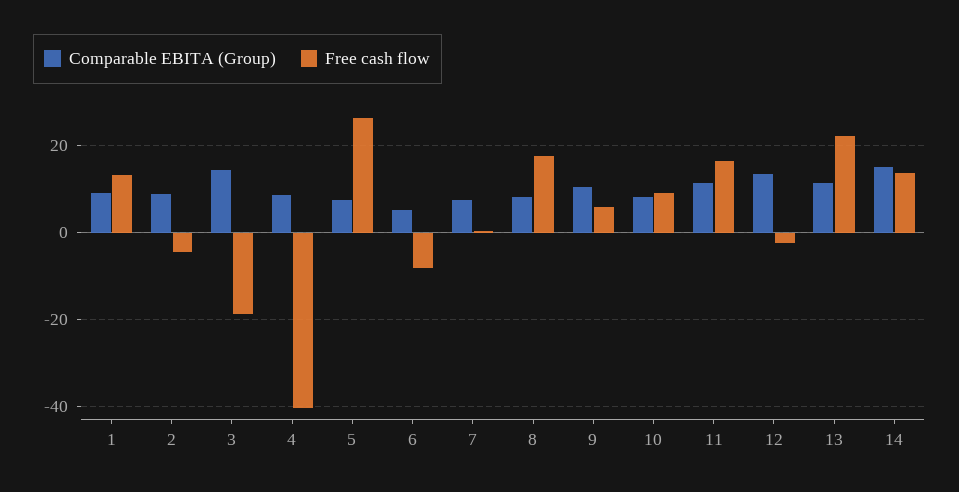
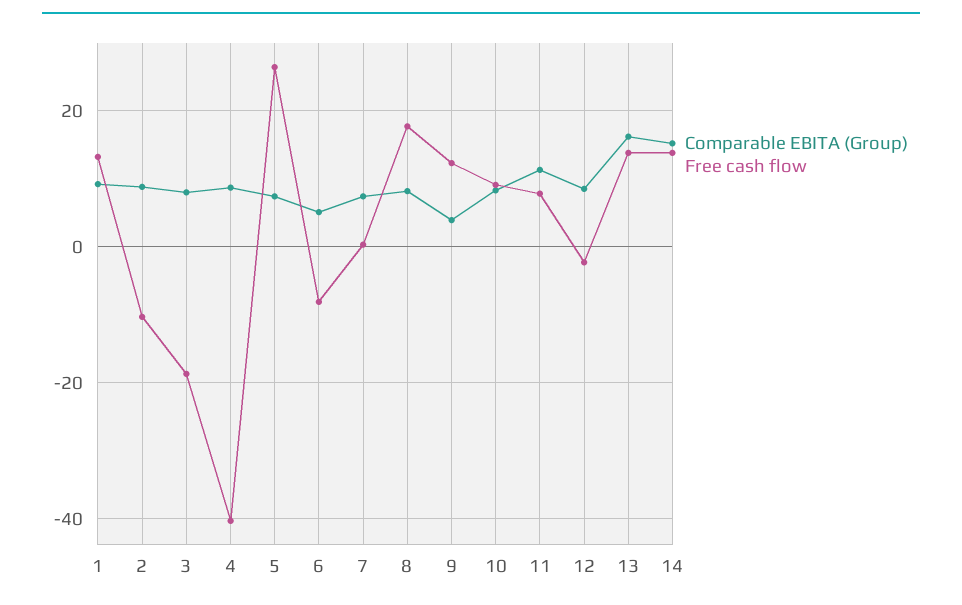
Free cash flow, 2: -4 -> -10
Comparable EBITA (Group), 3: 14 -> 8
Comparable EBITA (Group), 9: 10 -> 4
Free cash flow, 9: 6 -> 12
Free cash flow, 11: 16 -> 8
Comparable EBITA (Group), 12: 14 -> 8
Comparable EBITA (Group), 13: 12 -> 16
Free cash flow, 13: 22 -> 14

